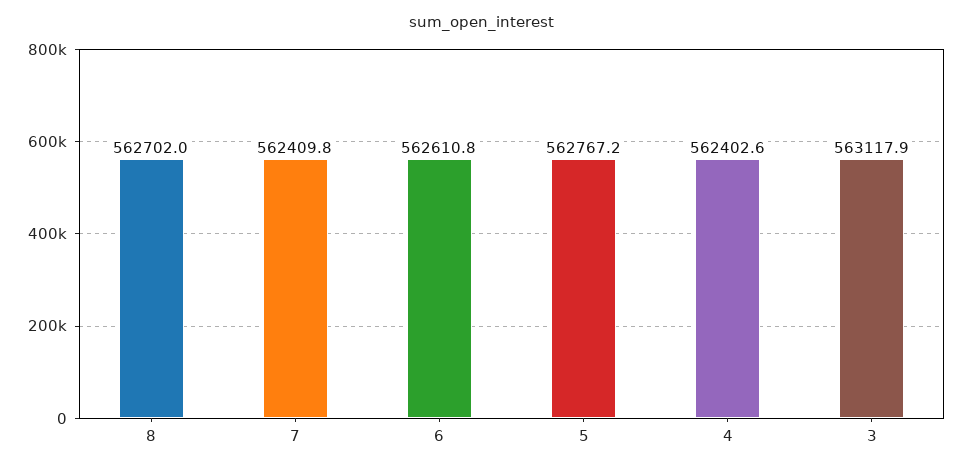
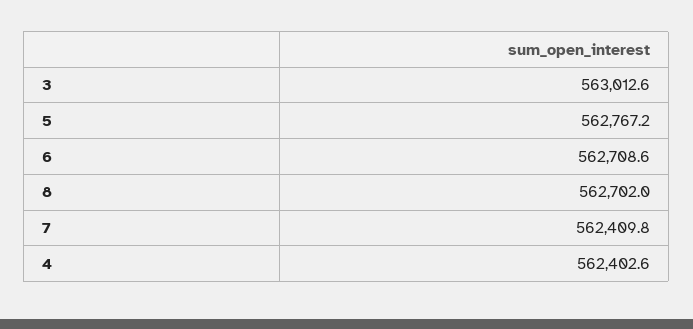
6: 562610.8 -> 562708.6
3: 563117.9 -> 563012.6

